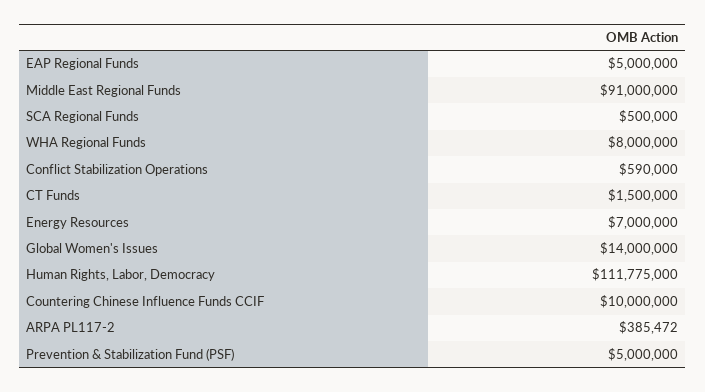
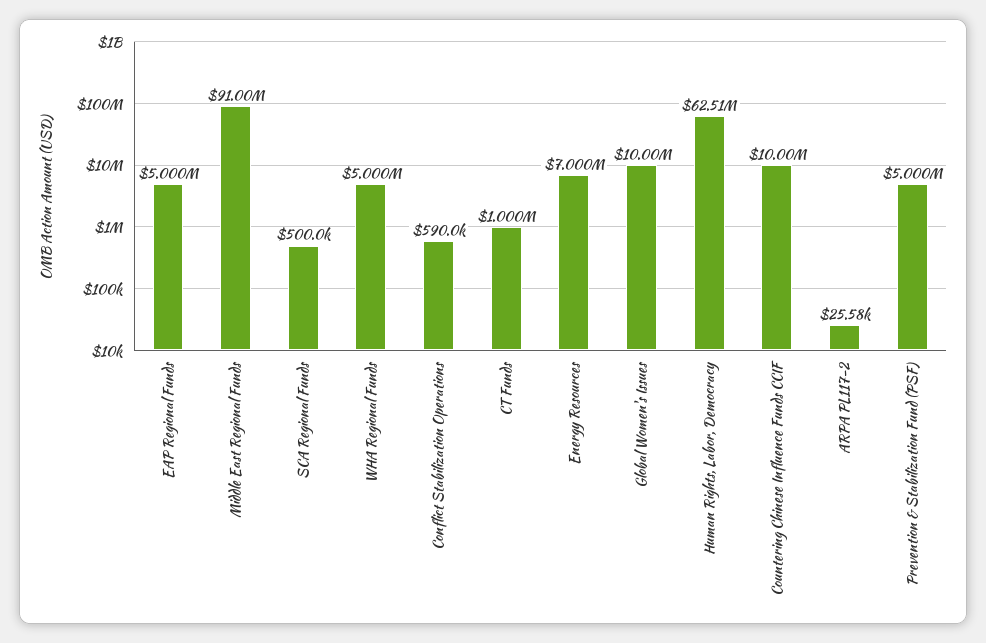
WHA Regional Funds: 8000000 -> 5000000
CT Funds: 1500000 -> 1000000
Global Women's Issues: 14000000 -> 10000000
Human Rights, Labor, Democracy: 111775000 -> 62510000
ARPA PL117-2: 385472 -> 25580

